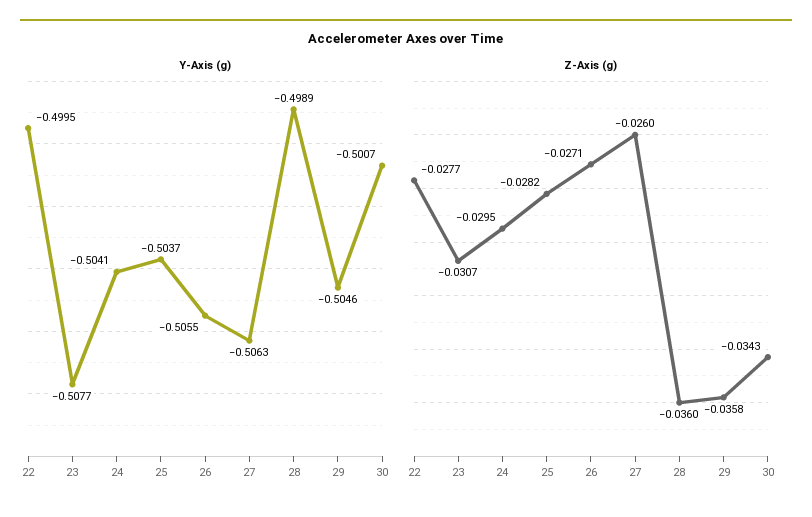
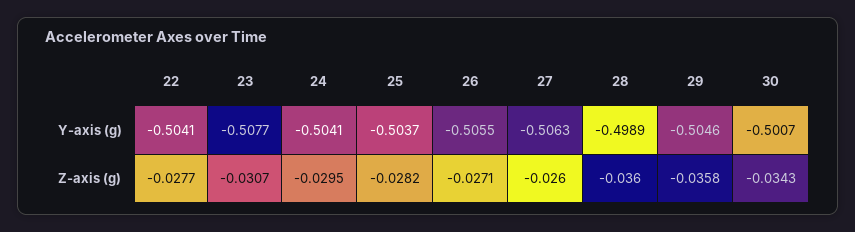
Y-Axis (g), 22: -0.4995 -> -0.5041

